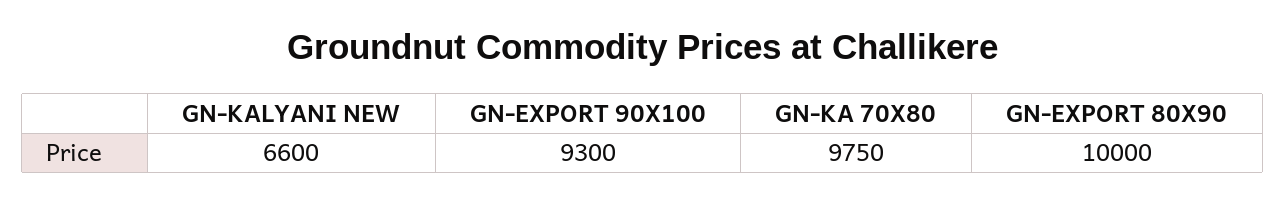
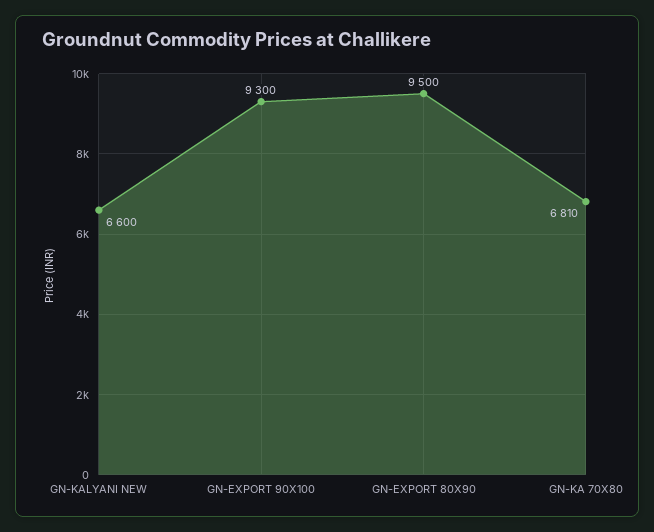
GN-KA 70X80: 9750 -> 6810
GN-EXPORT 80X90: 10000 -> 9500

